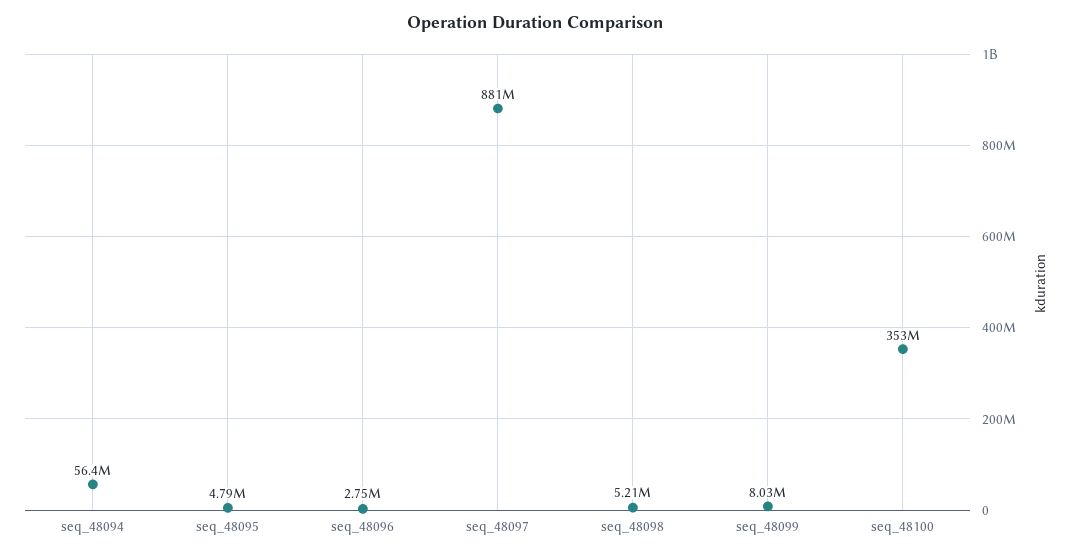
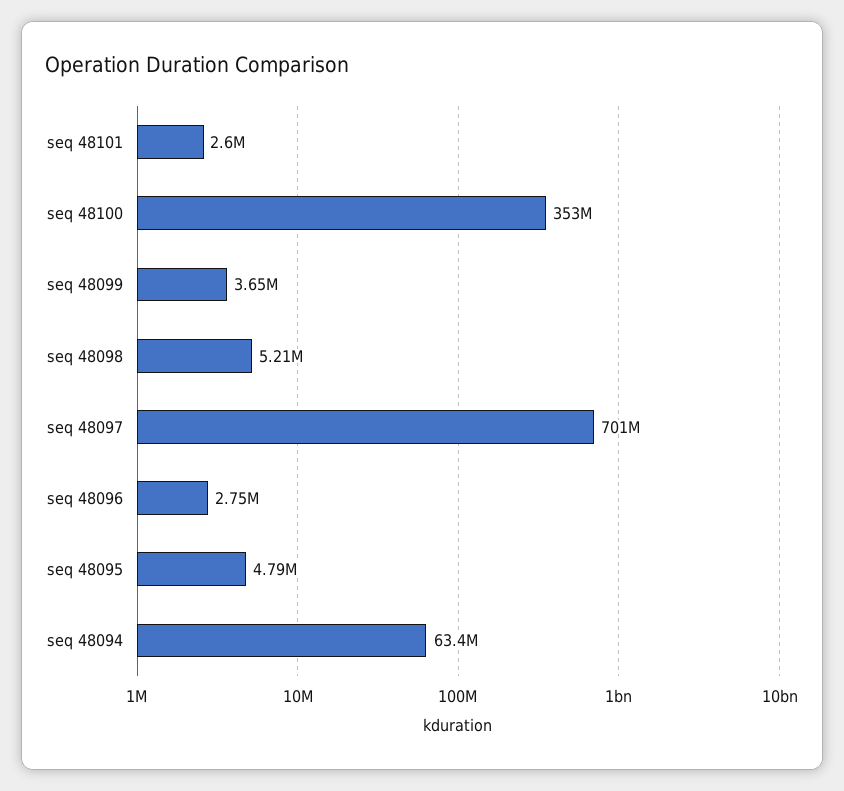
seq_48094: 56400000 -> 63400000
seq_48097: 881000000 -> 701000000
seq_48099: 8030000 -> 3650000
seq 48101: none -> 2600000

